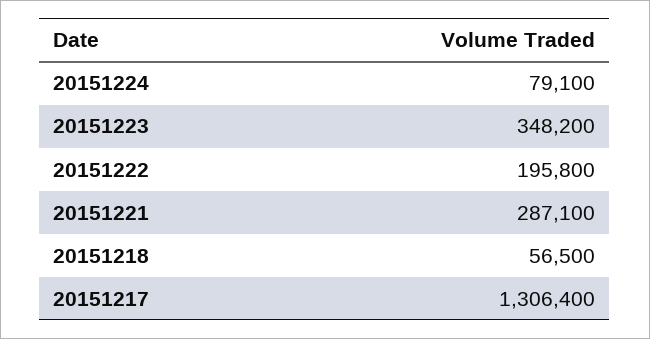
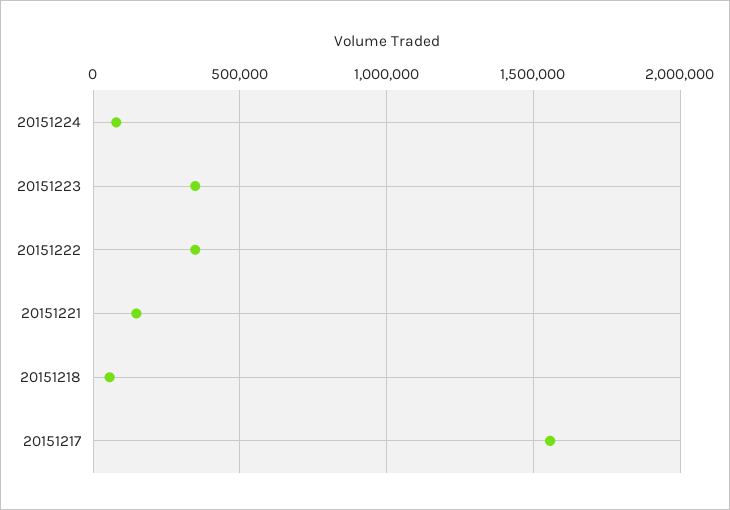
20151222: 195800 -> 350000
20151221: 287100 -> 150000
20151217: 1306400 -> 1550000

